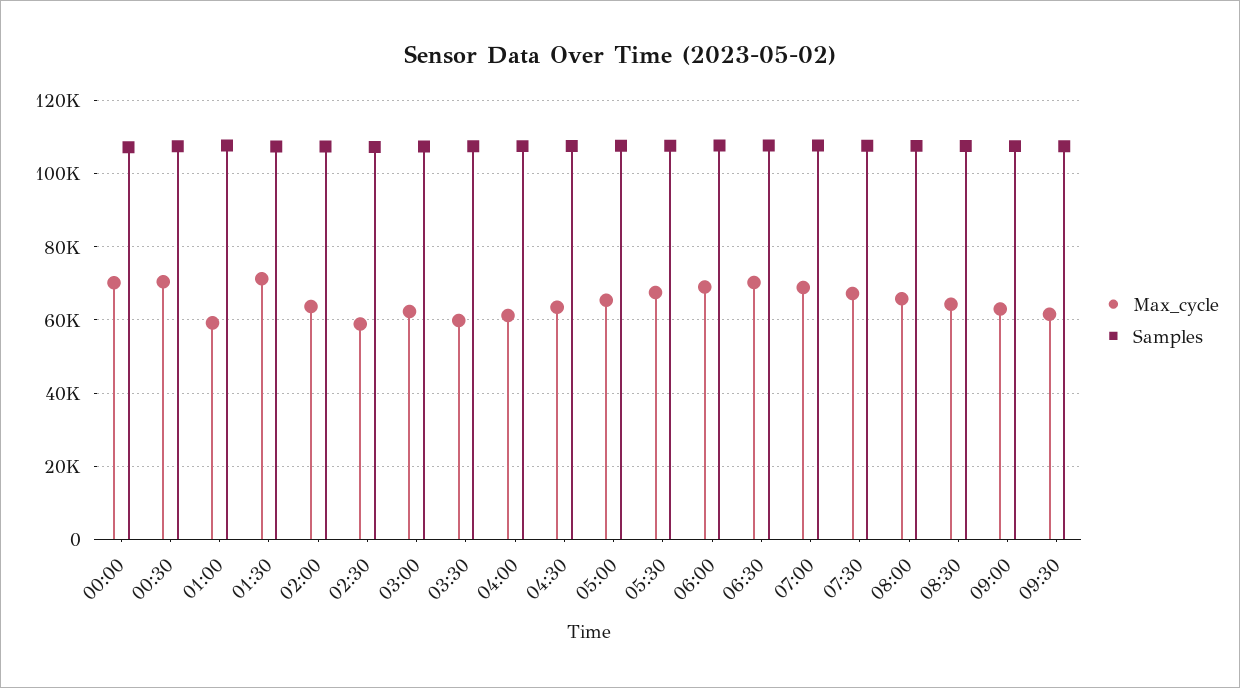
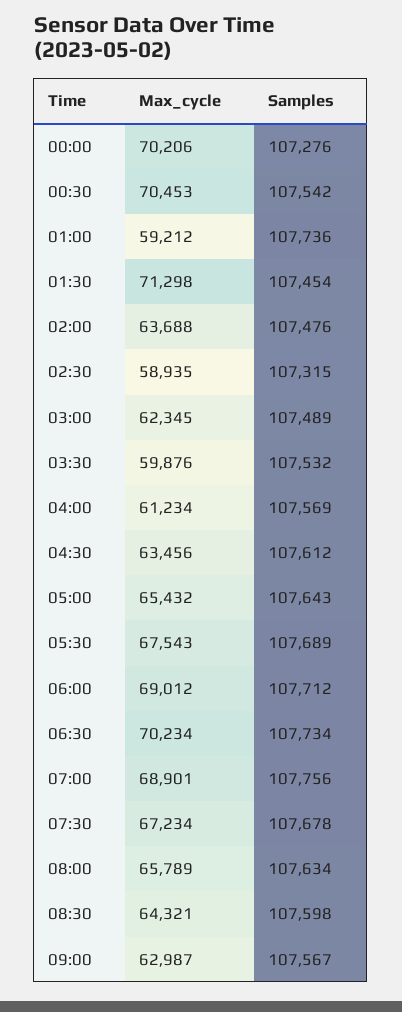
Max_cycle, 09:30: 62000 -> none
Samples, 09:30: 108000 -> none

